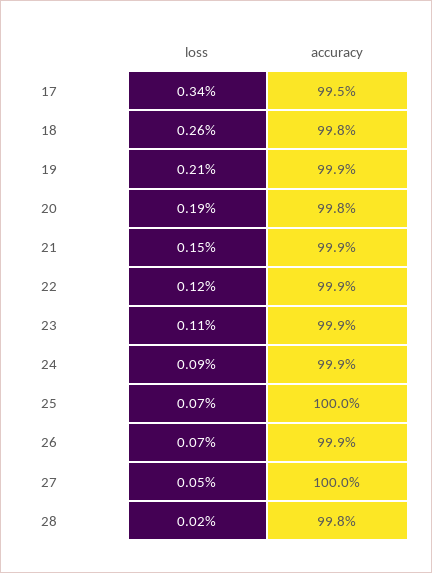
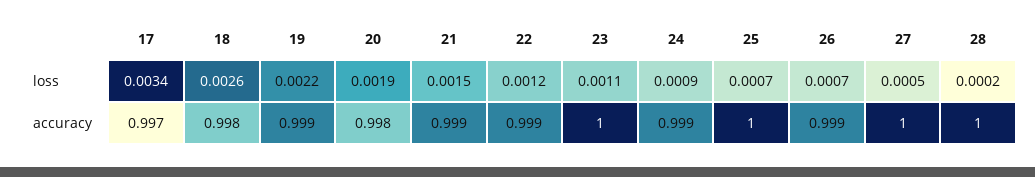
accuracy, 17: 0.995 -> 0.997
loss, 19: 0.0021 -> 0.0022
accuracy, 23: 0.999 -> 1
accuracy, 28: 0.998 -> 1

